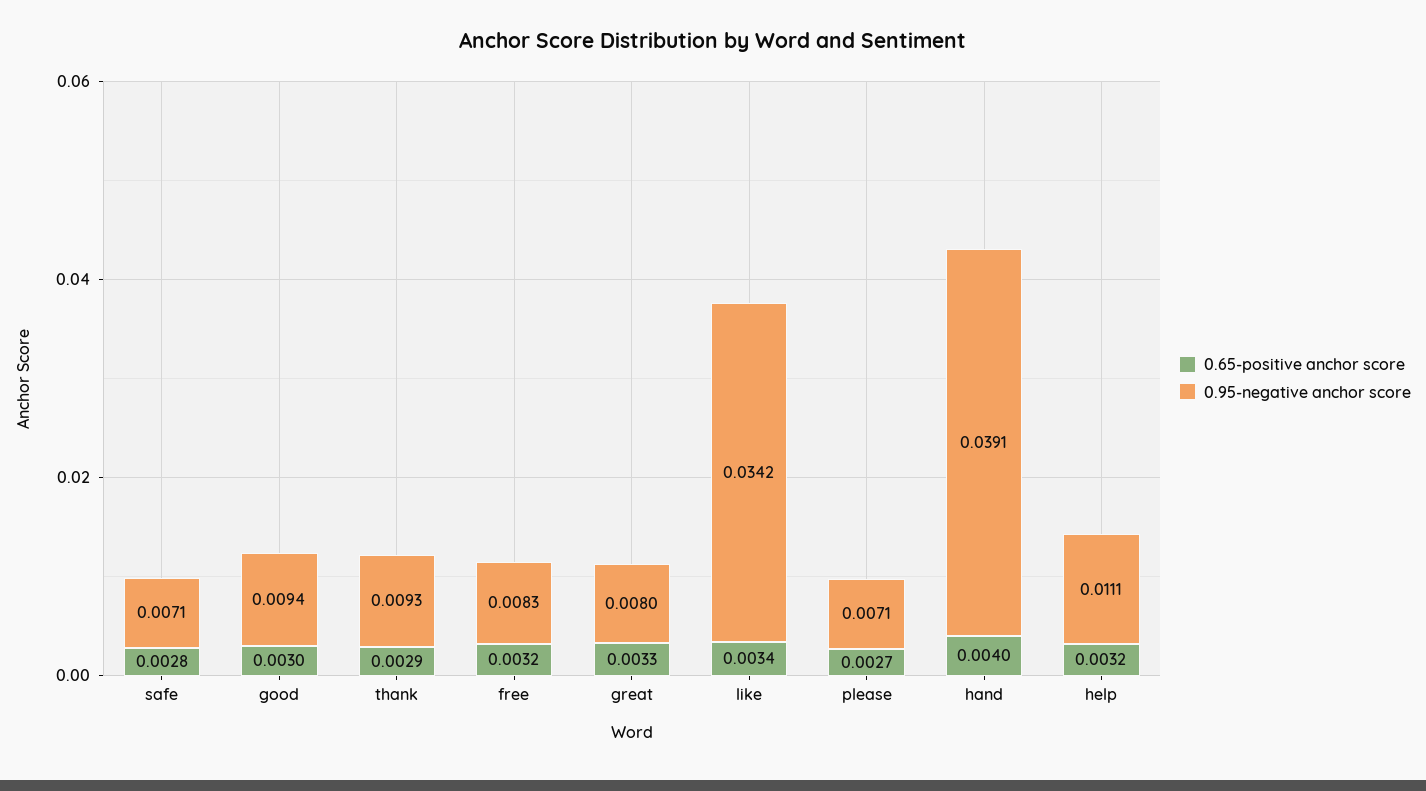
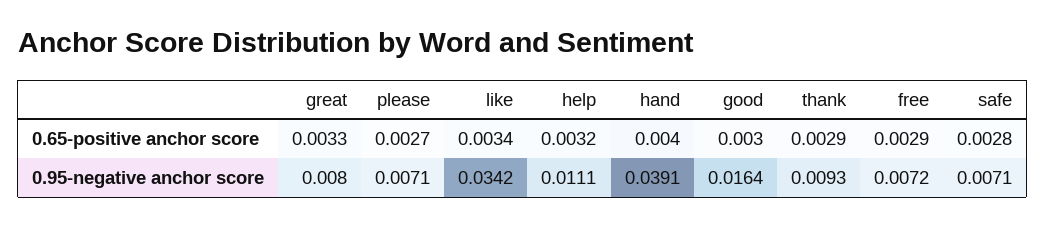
0.95-negative anchor score, good: 0.0094 -> 0.0164
0.65-positive anchor score, free: 0.0032 -> 0.0029
0.95-negative anchor score, free: 0.0083 -> 0.0072

